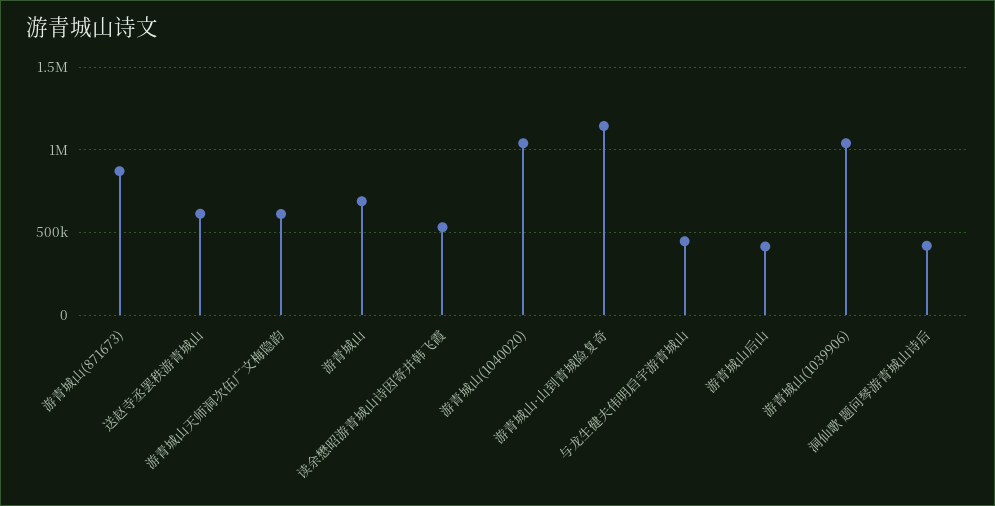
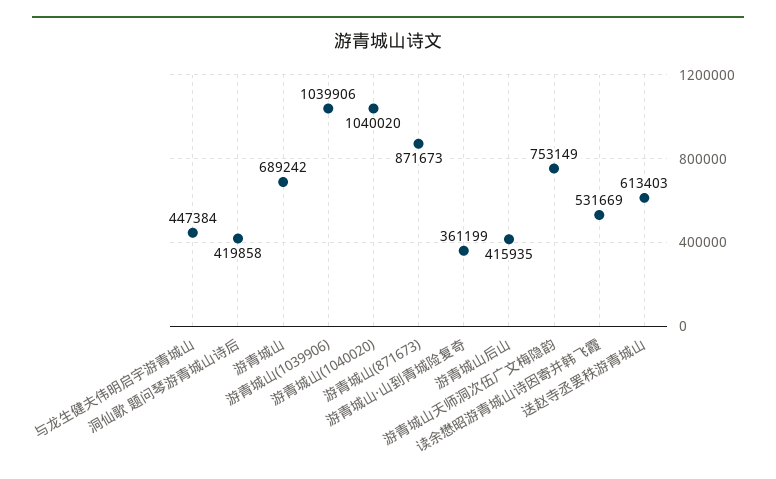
游青城山天师洞次伍广文梅隐韵: 600000 -> 753149
游青城山·山到青城险复奇: 1150000 -> 361199

